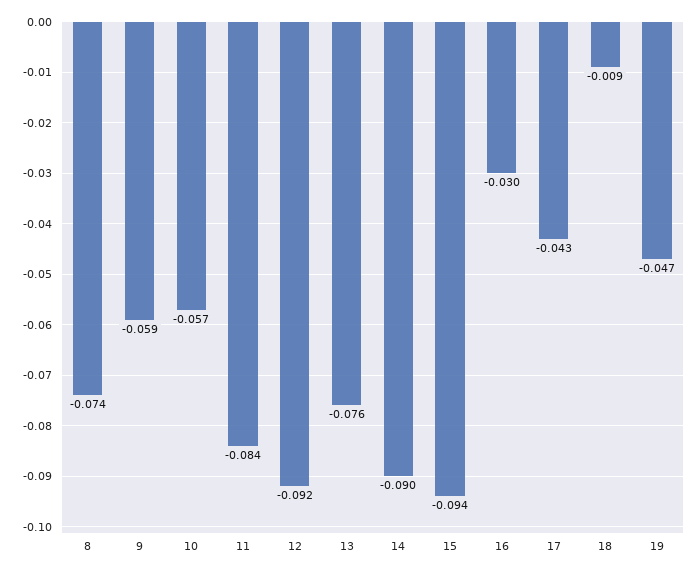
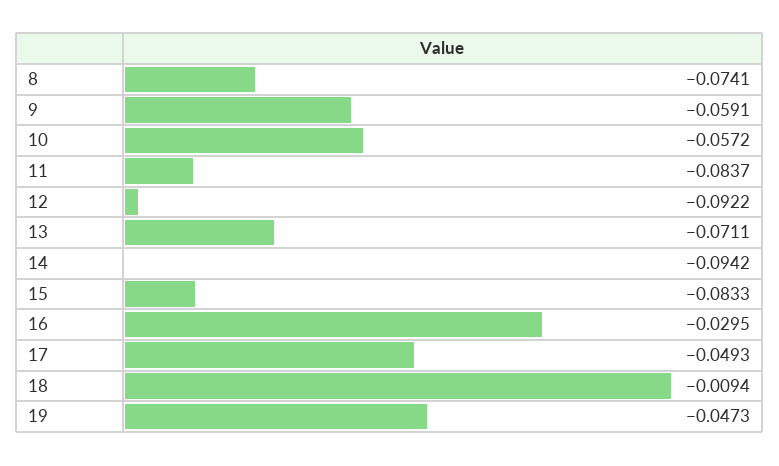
13: -0.076 -> -0.0711
14: -0.09 -> -0.0942
15: -0.094 -> -0.0833
17: -0.043 -> -0.0493

